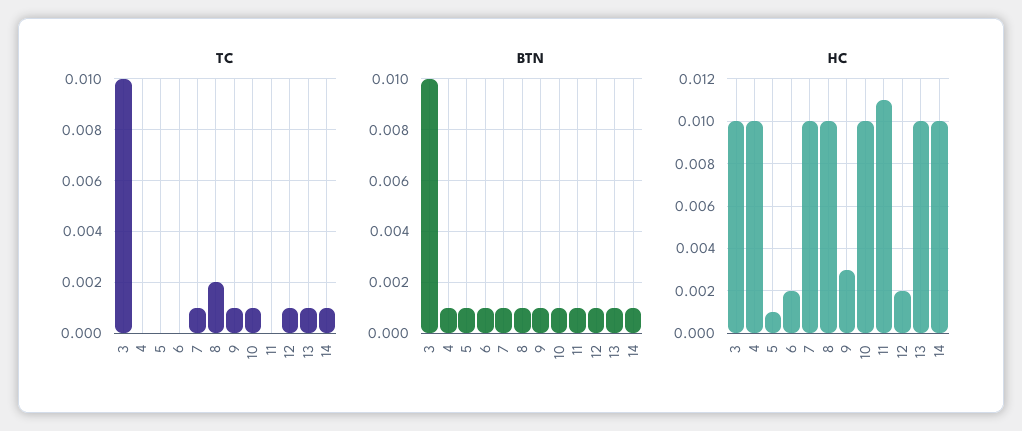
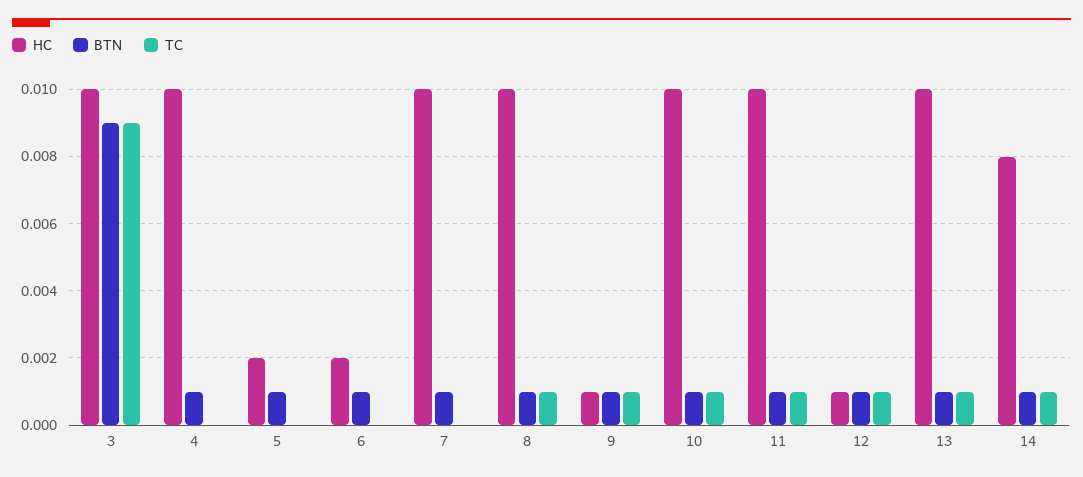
TC, 3: 0.01 -> 0.009
TC, 7: 0.001 -> 0
TC, 8: 0.002 -> 0.001
TC, 11: 0 -> 0.001
BTN, 3: 0.01 -> 0.009
HC, 5: 0.001 -> 0.002
HC, 9: 0.003 -> 0.001
HC, 11: 0.011 -> 0.01
HC, 12: 0.002 -> 0.001
HC, 14: 0.01 -> 0.008

